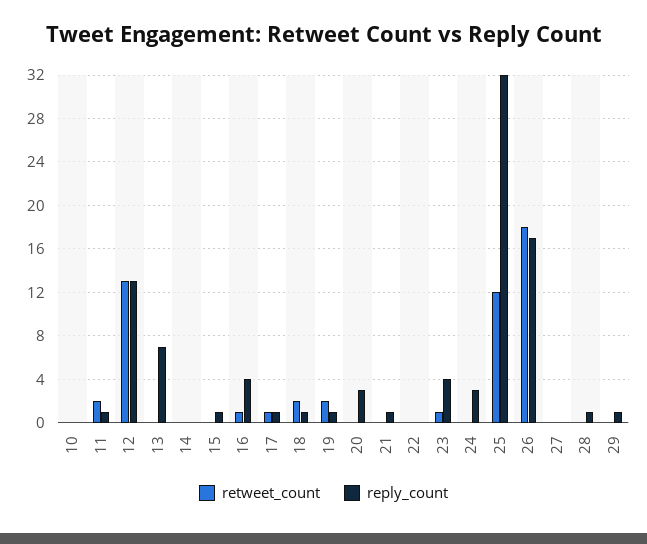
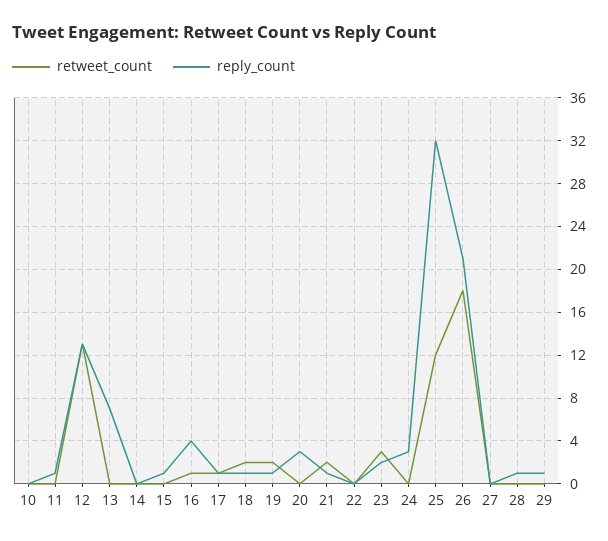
retweet_count, 11: 2 -> 0
retweet_count, 21: 0 -> 2
retweet_count, 23: 1 -> 3
reply_count, 23: 4 -> 2
reply_count, 26: 17 -> 21

